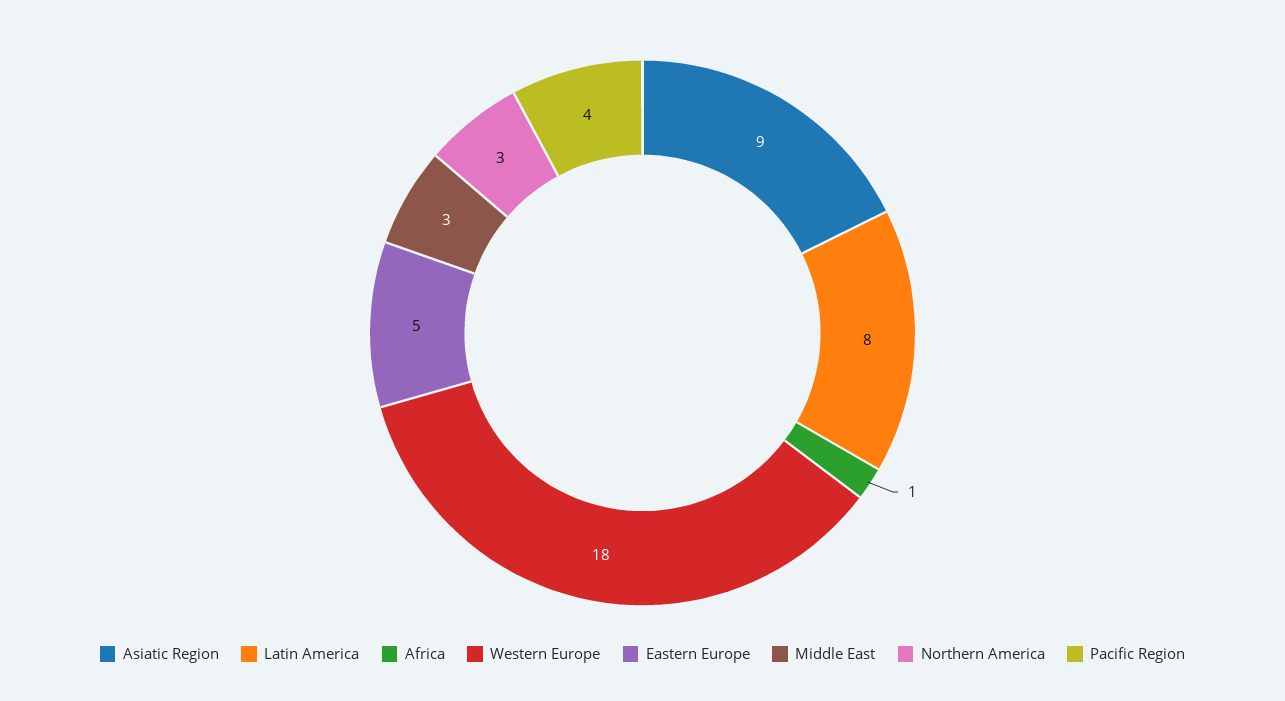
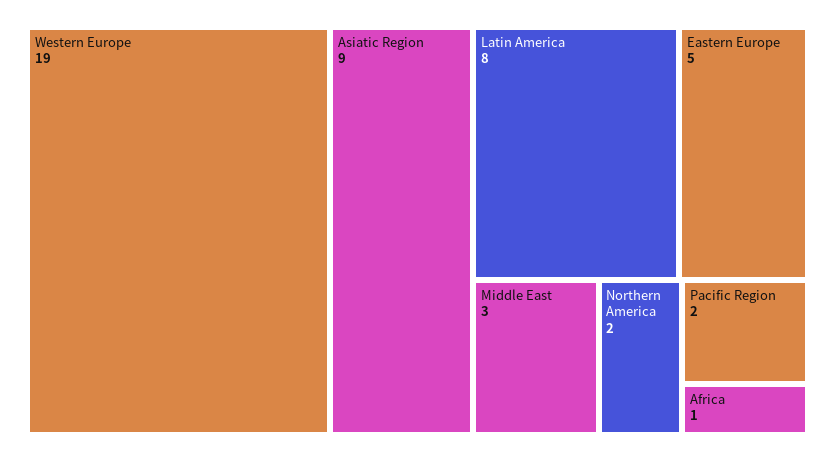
Western Europe: 18 -> 19
Northern America: 3 -> 2
Pacific Region: 4 -> 2

